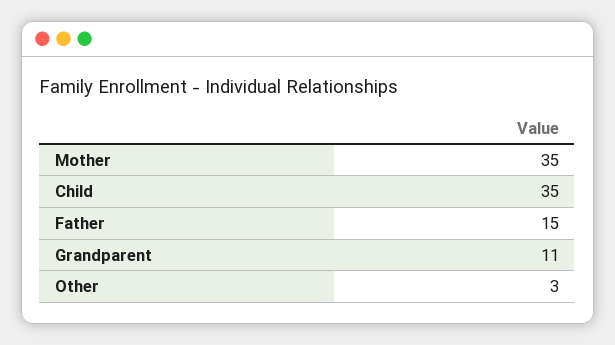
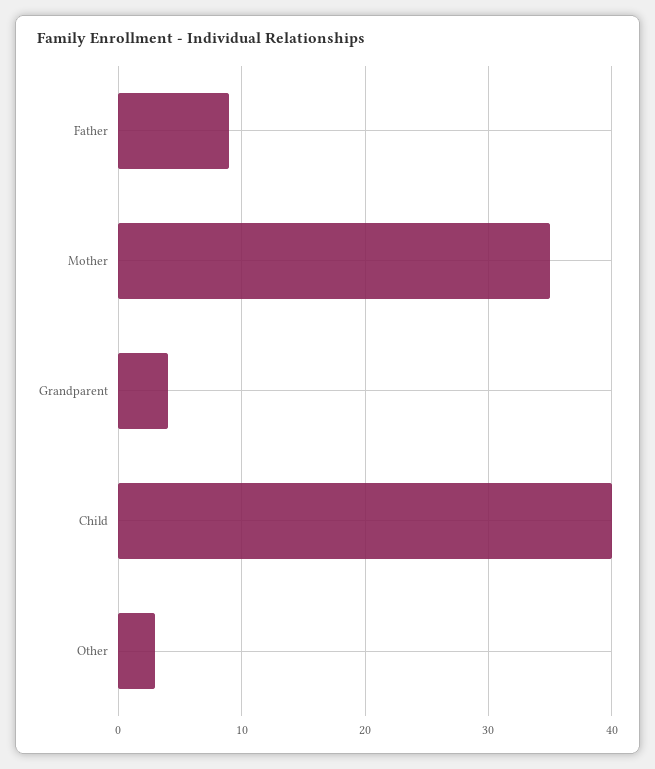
Child: 35 -> 40
Father: 15 -> 9
Grandparent: 11 -> 4

